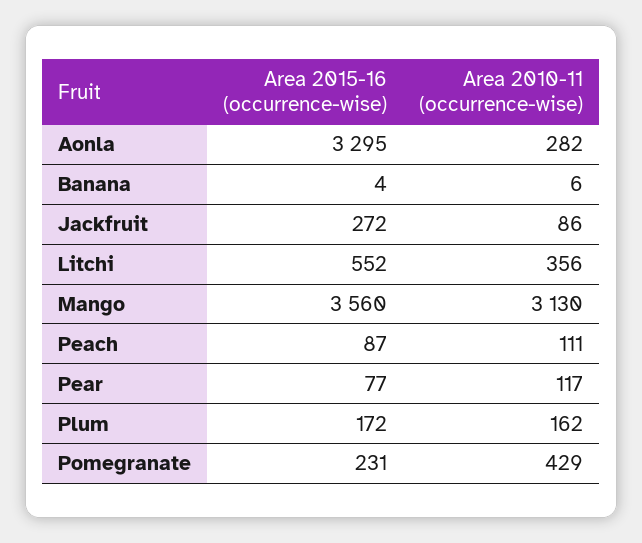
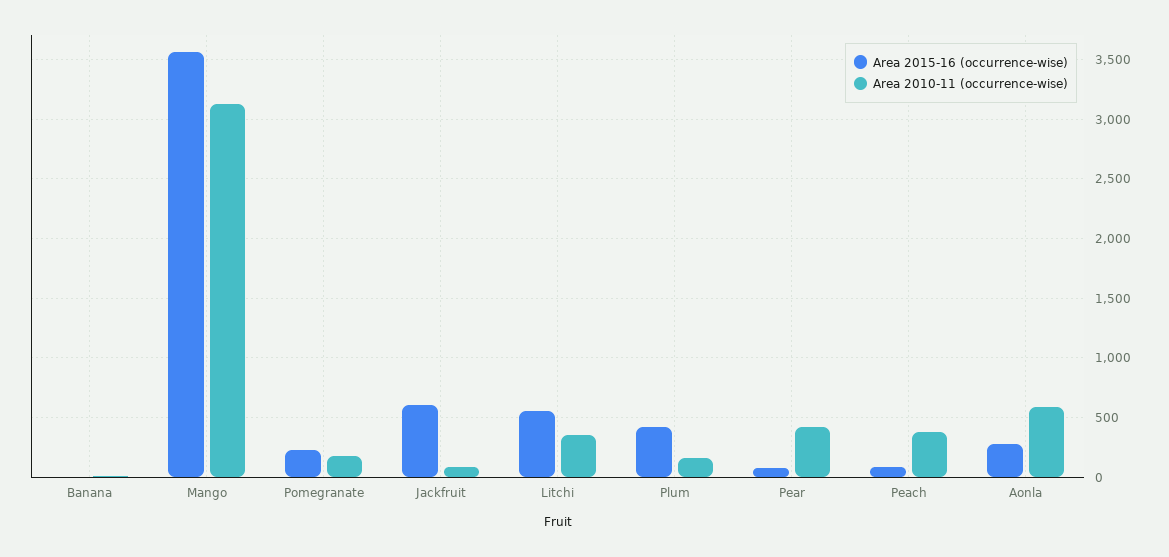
Area 2015-16 (occurrence-wise), Aonla: 3295 -> 300
Area 2010-11 (occurrence-wise), Aonla: 282 -> 600
Area 2015-16 (occurrence-wise), Jackfruit: 272 -> 600
Area 2010-11 (occurrence-wise), Peach: 111 -> 400
Area 2010-11 (occurrence-wise), Pear: 117 -> 400
Area 2015-16 (occurrence-wise), Plum: 172 -> 400
Area 2010-11 (occurrence-wise), Pomegranate: 429 -> 200

